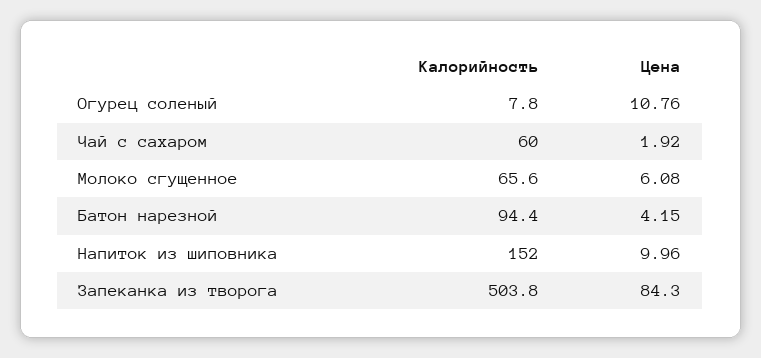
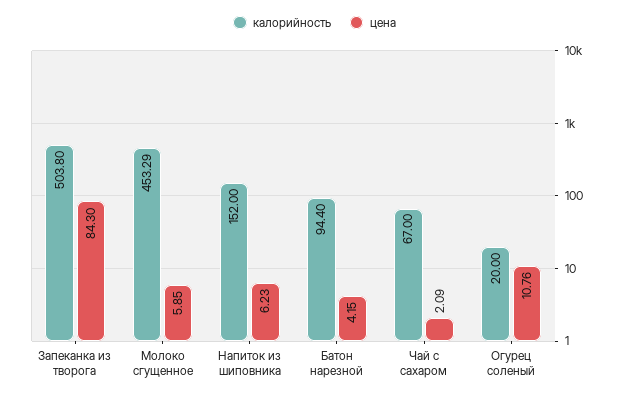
Калорийность, Огурец соленый: 7.8 -> 20
Калорийность, Чай с сахаром: 60 -> 67
Цена, Чай с сахаром: 1.92 -> 2.09
Калорийность, Молоко сгущенное: 65.6 -> 453.29
Цена, Молоко сгущенное: 6.08 -> 5.85
Цена, Напиток из шиповника: 9.96 -> 6.23

